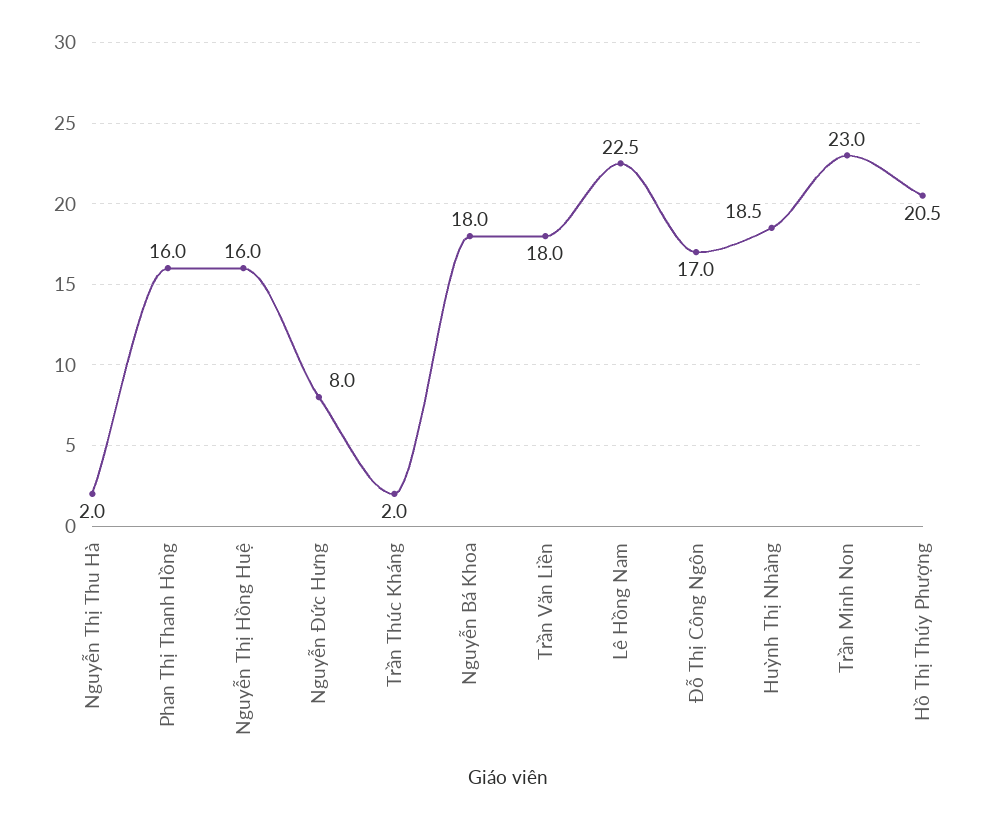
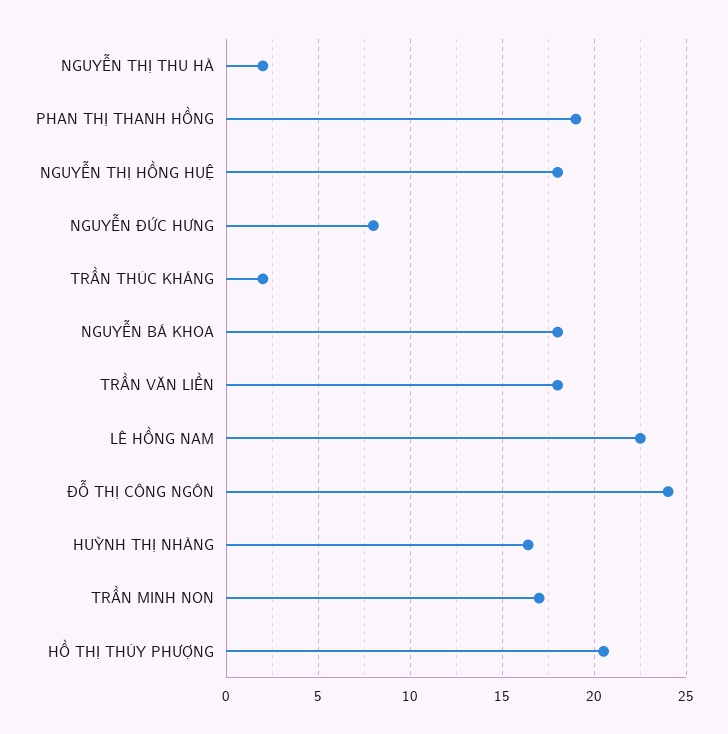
Phan Thị Thanh Hồng: 16 -> 19
Nguyễn Thị Hồng Huệ: 16 -> 18
Đỗ Thị Công Ngôn: 17 -> 24
Huỳnh Thị Nhàng: 18.5 -> 16.5
Trần Minh Non: 23 -> 17

